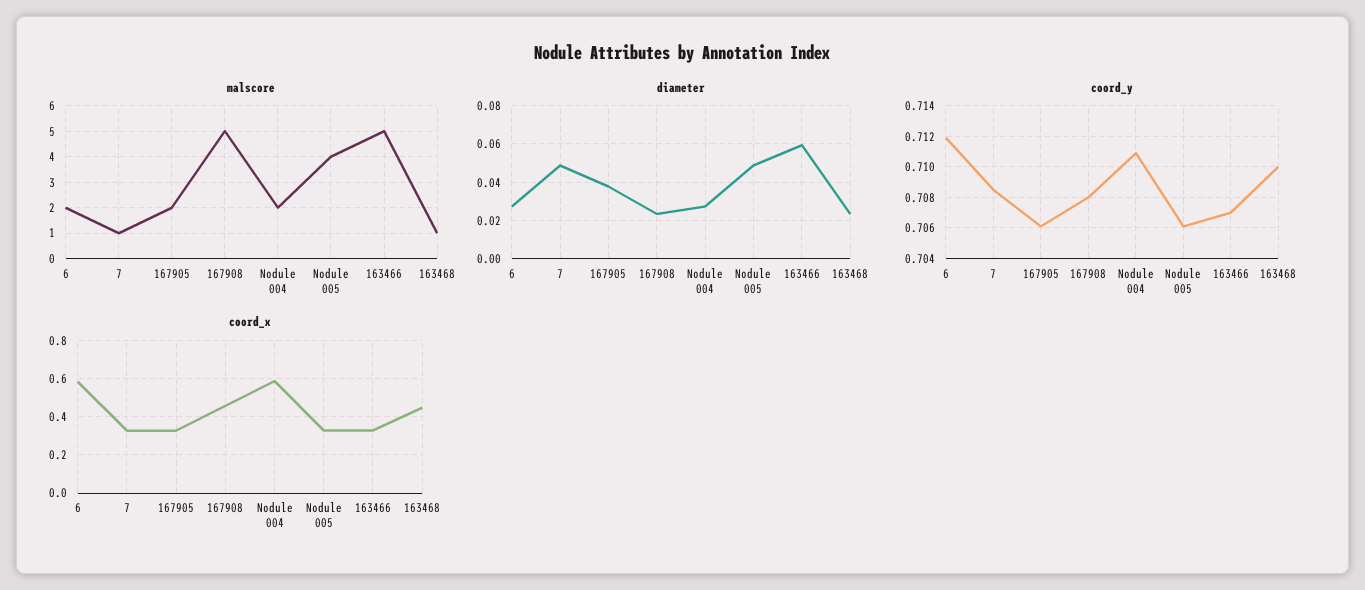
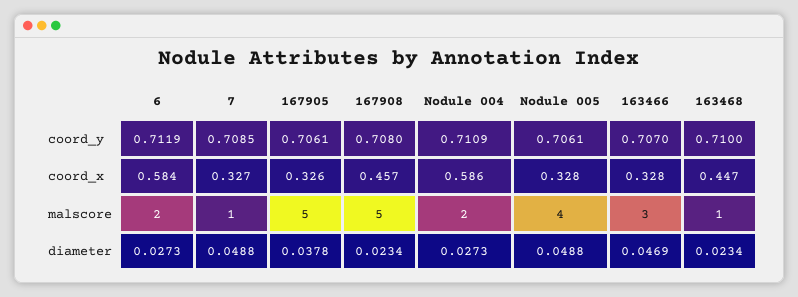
malscore, 167905: 2 -> 5
malscore, 163466: 5 -> 3
diameter, 163466: 0.06 -> 0.0469

